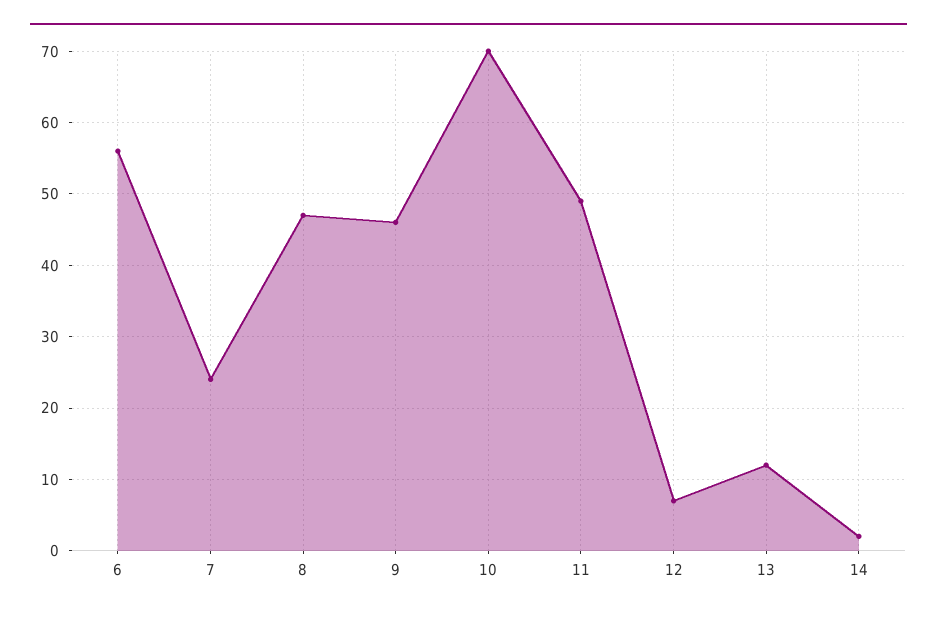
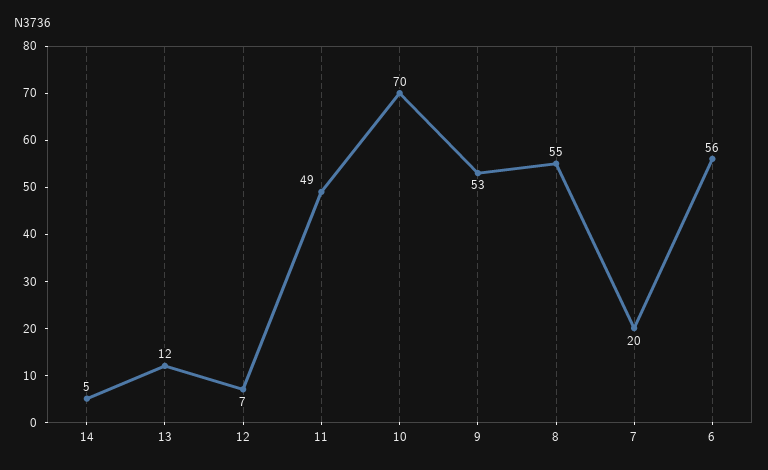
7: 24 -> 20
8: 47 -> 55
9: 46 -> 53
14: 2 -> 5

